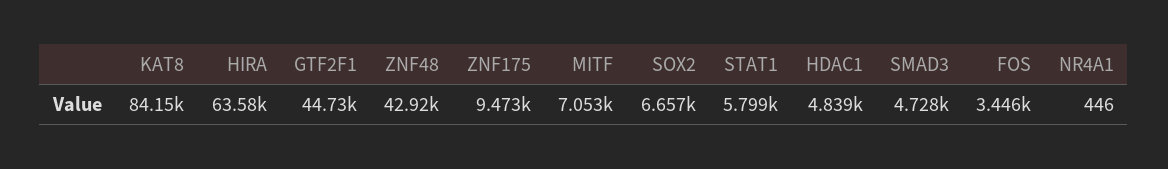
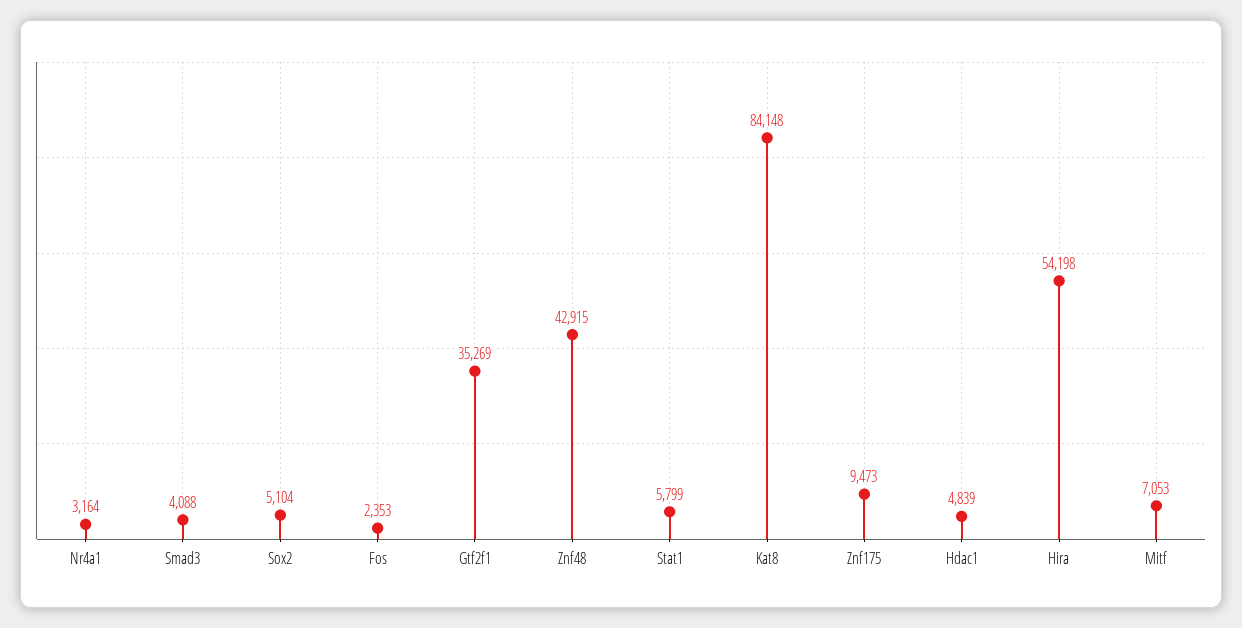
HIRA: 63580 -> 54198
GTF2F1: 44730 -> 35269
SOX2: 6657 -> 5104
SMAD3: 4728 -> 4088
FOS: 3446 -> 2353
NR4A1: 446 -> 3164

